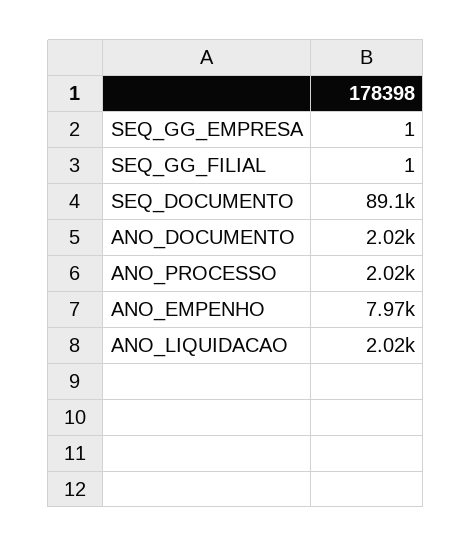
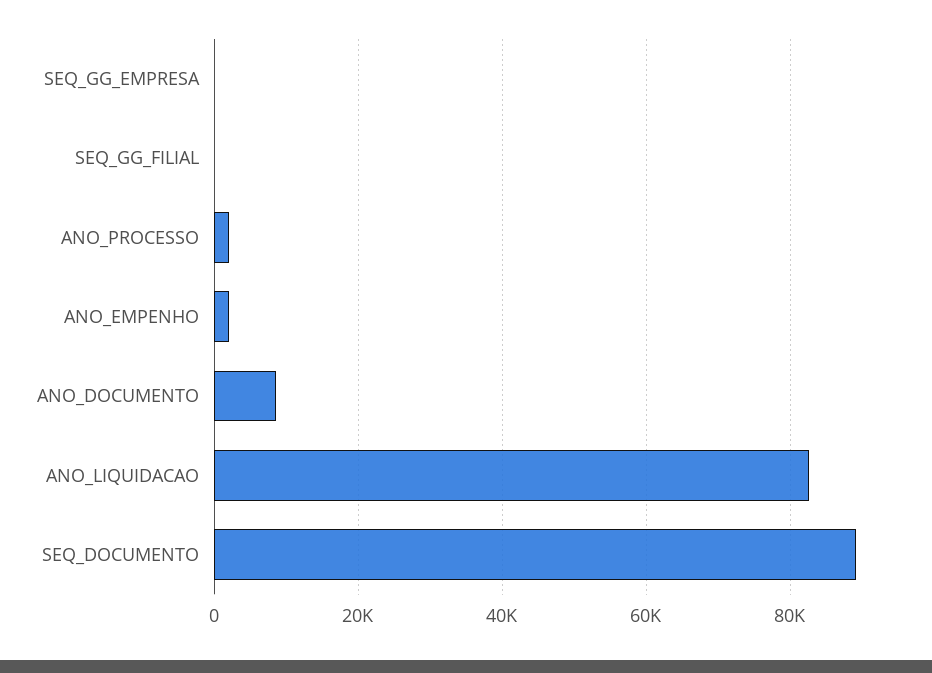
ANO_DOCUMENTO: 2020 -> 8000
ANO_EMPENHO: 7970 -> 2000
ANO_LIQUIDACAO: 2020 -> 82000

